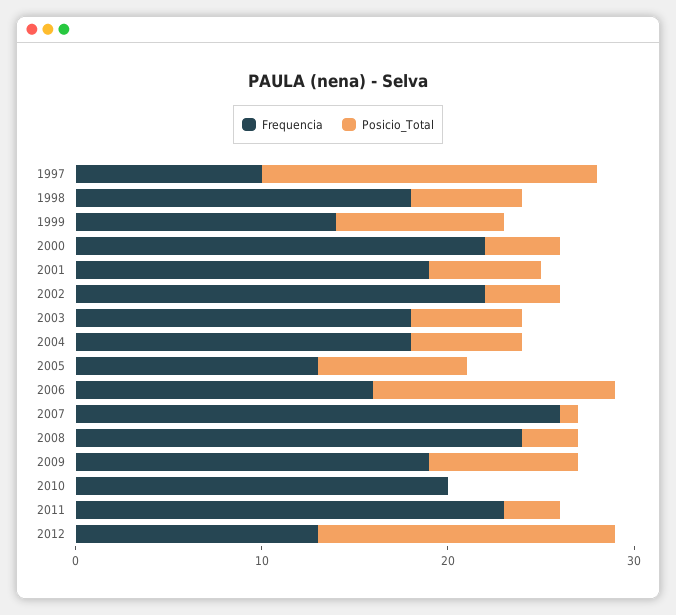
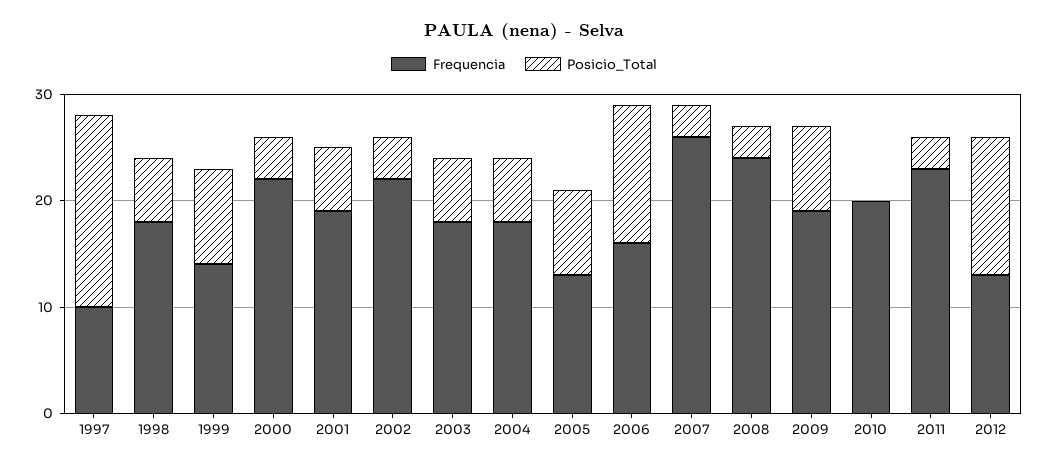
Posicio_Total, 2007: 1 -> 3
Posicio_Total, 2012: 16 -> 13

